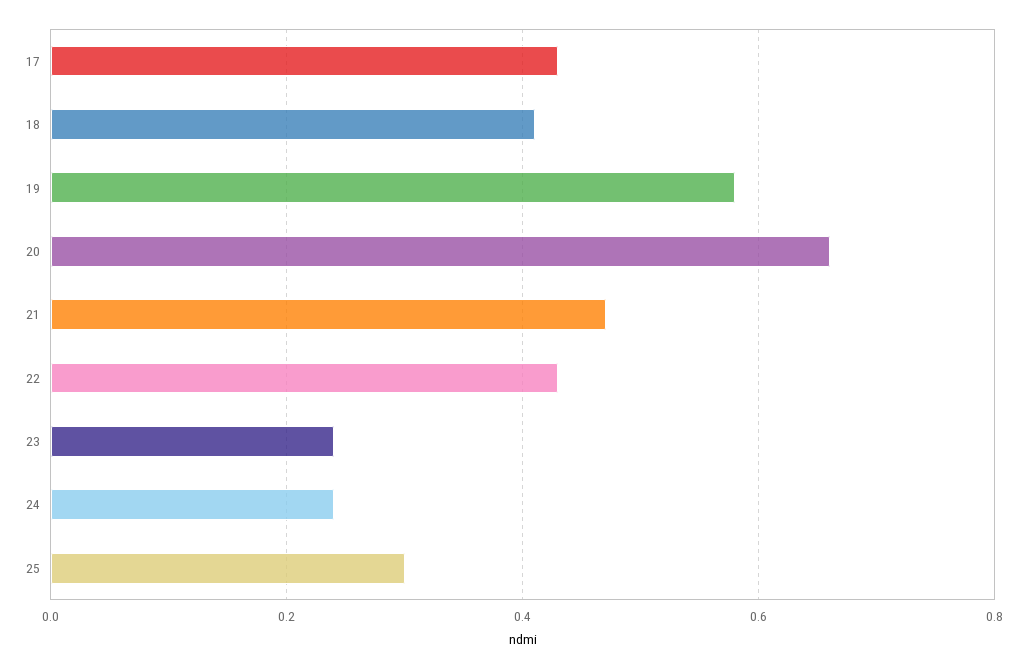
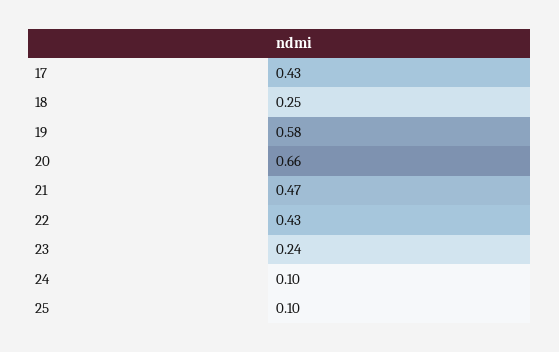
18: 0.4 -> 0.25
24: 0.25 -> 0.1
25: 0.3 -> 0.1

